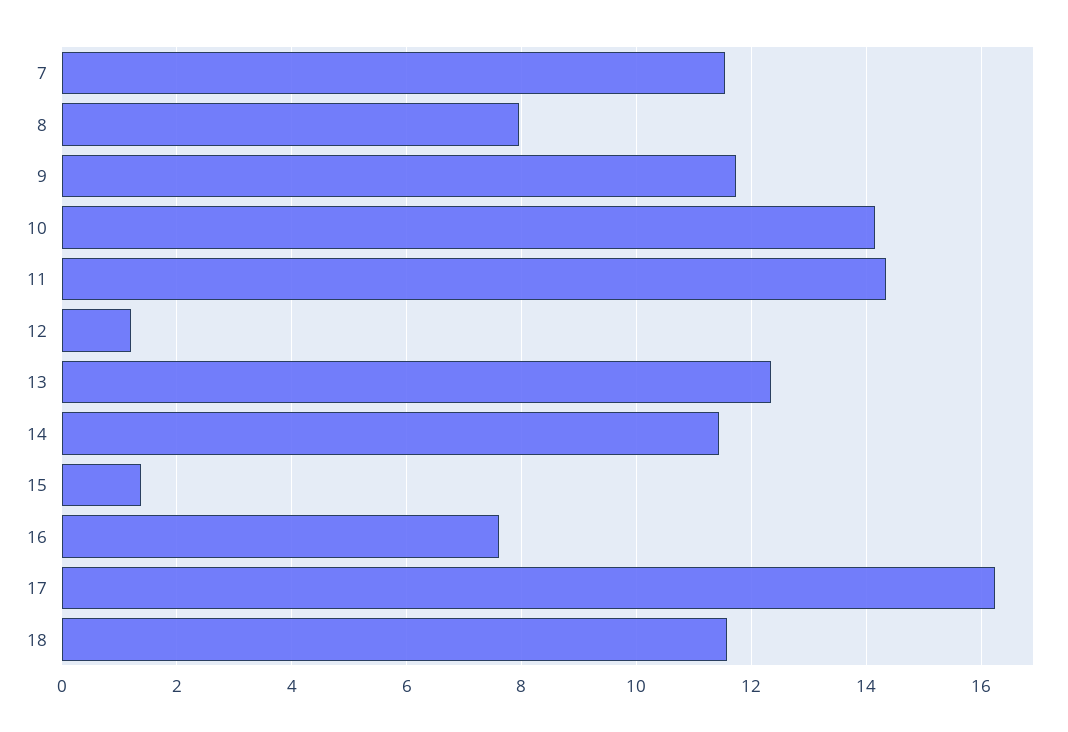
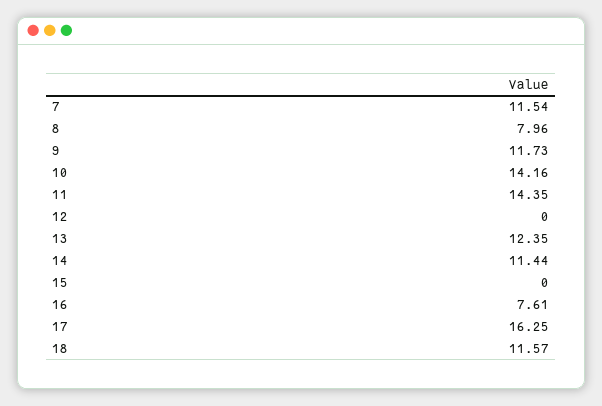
12: 1.2 -> 0
15: 1.4 -> 0

